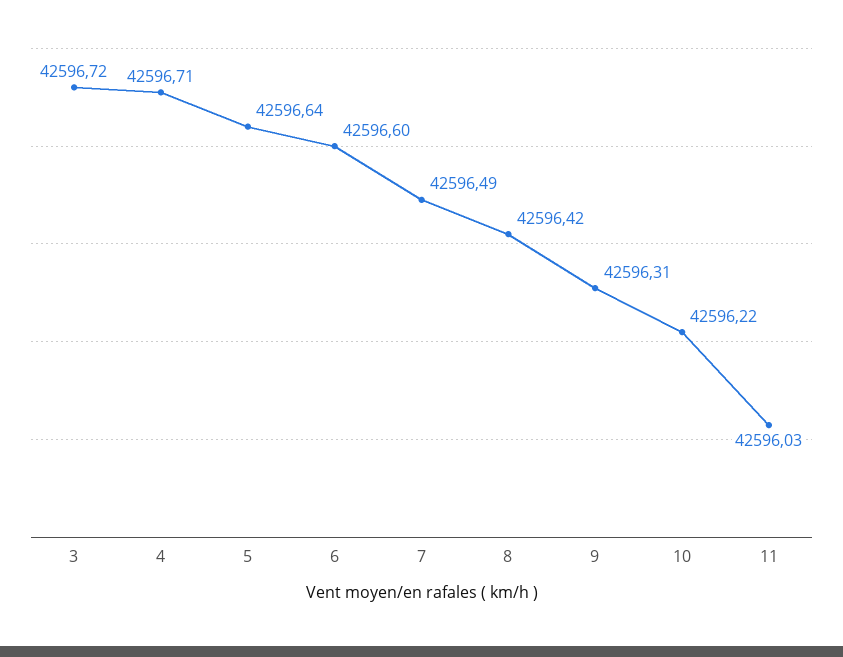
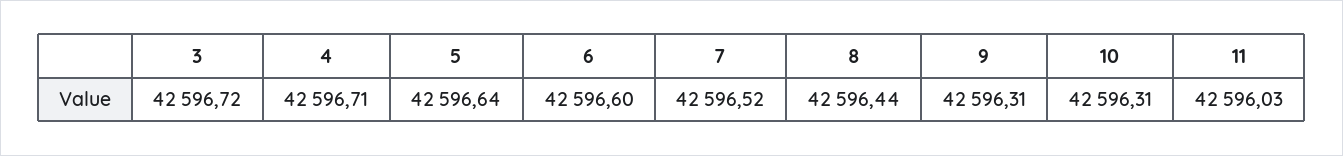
7: 42596.49 -> 42596.52
8: 42596.42 -> 42596.44
10: 42596.22 -> 42596.31

